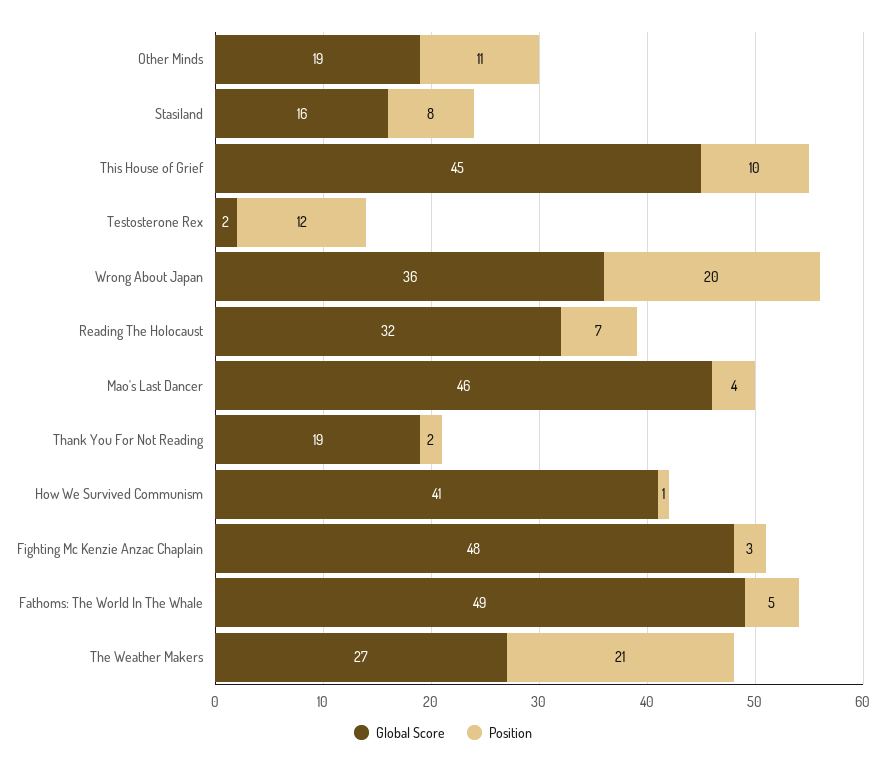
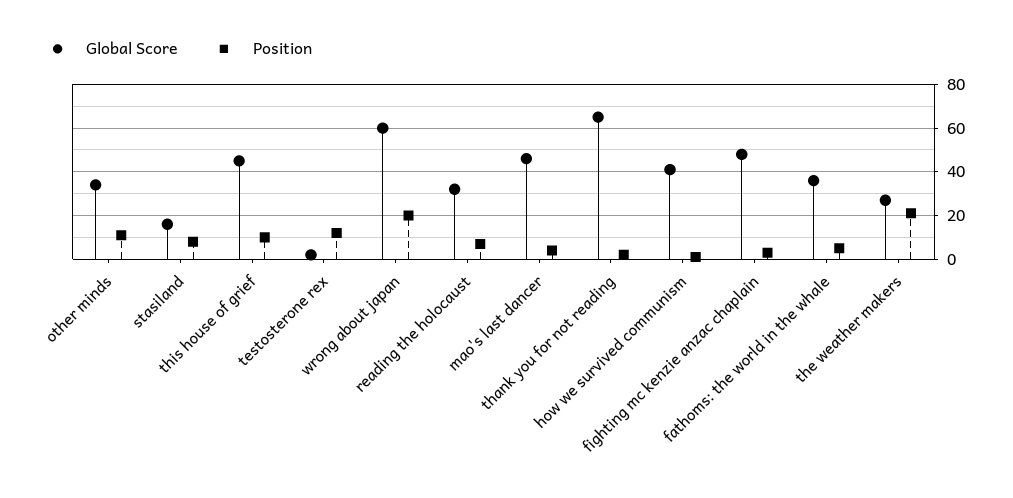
Global Score, Other Minds: 19 -> 35
Global Score, Wrong About Japan: 36 -> 60
Global Score, Thank You For Not Reading: 19 -> 65
Global Score, Fathoms: The World In The Whale: 49 -> 35

